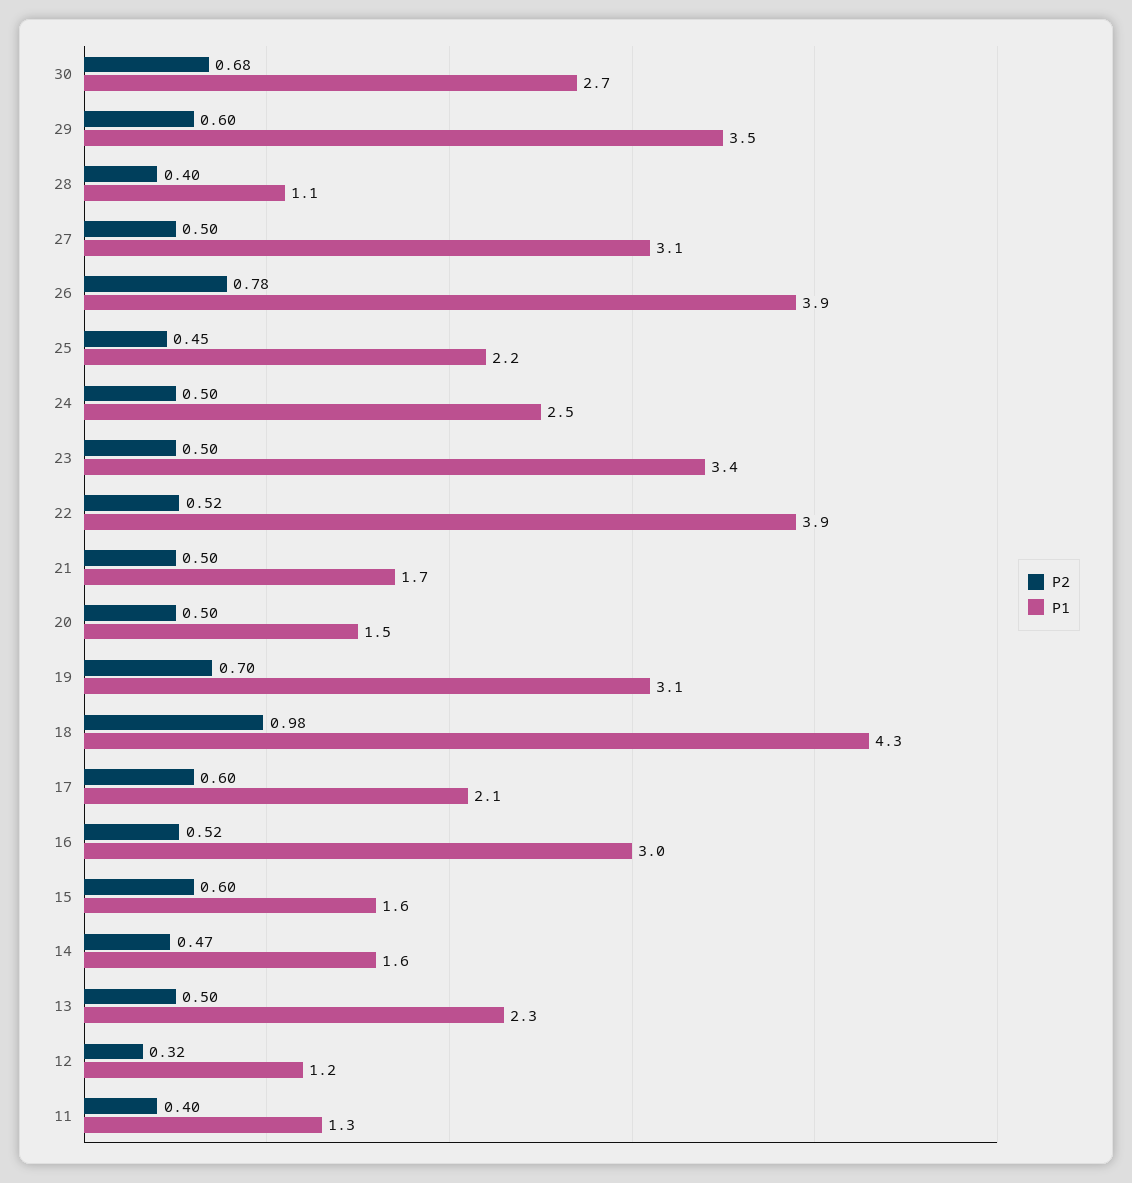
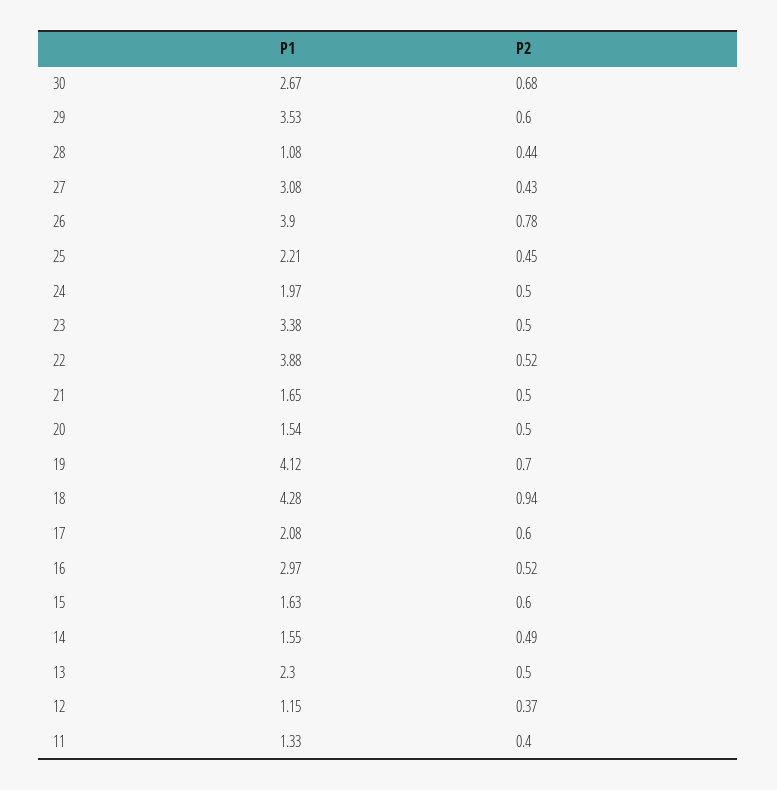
P2, 28: 0.4 -> 0.44
P2, 27: 0.5 -> 0.43
P1, 24: 2.5 -> 1.97
P1, 19: 3.1 -> 4.12
P2, 18: 0.98 -> 0.94
P2, 14: 0.47 -> 0.49
P2, 12: 0.32 -> 0.37

